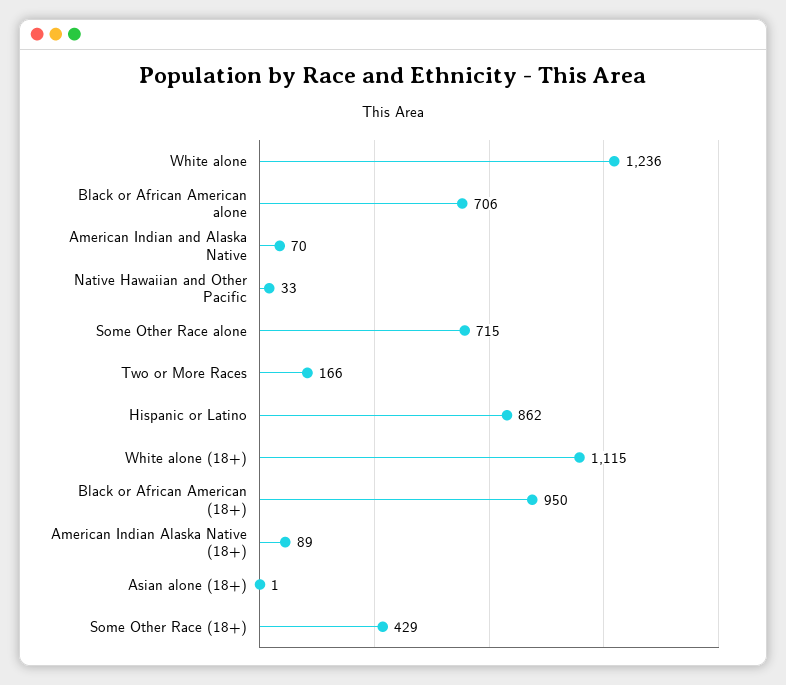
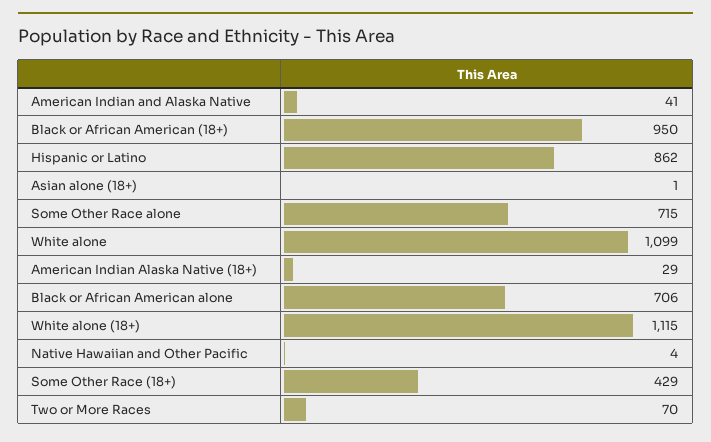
White alone: 1236 -> 1099
American Indian and Alaska Native: 70 -> 41
Native Hawaiian and Other Pacific: 33 -> 4
Two or More Races: 166 -> 70
American Indian Alaska Native (18+): 89 -> 29

